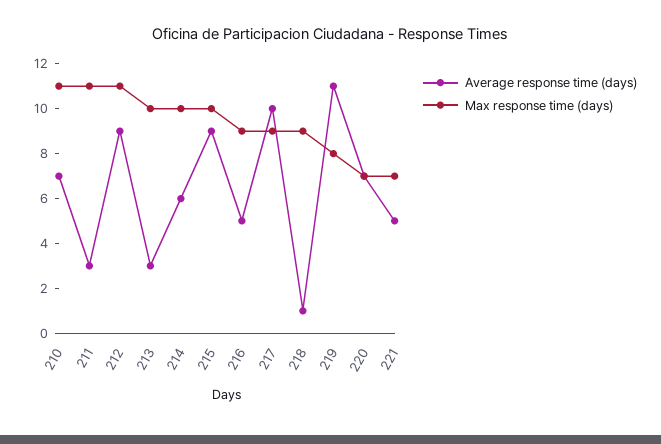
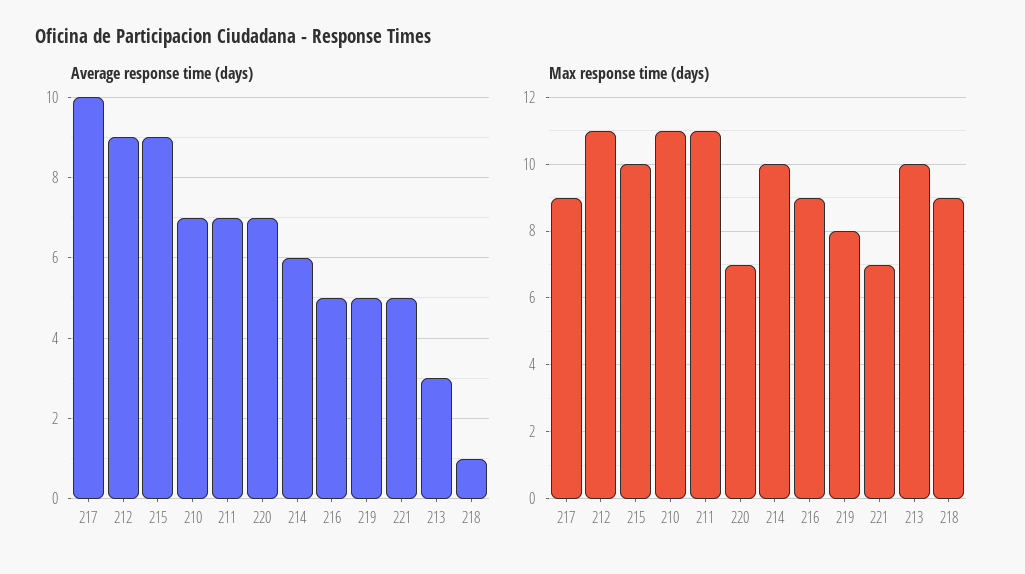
Average response time (days), 211: 3 -> 7
Average response time (days), 219: 11 -> 5

